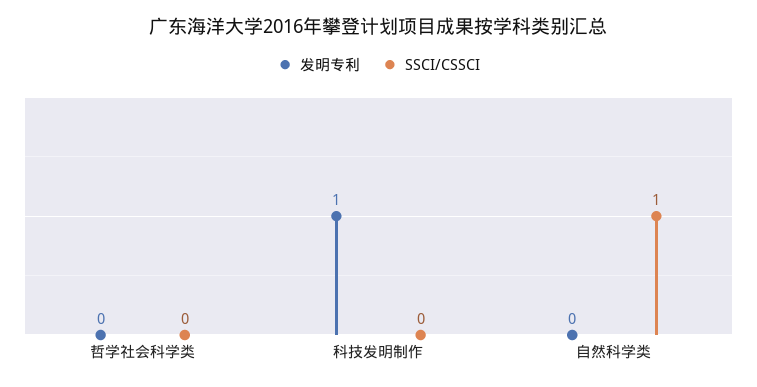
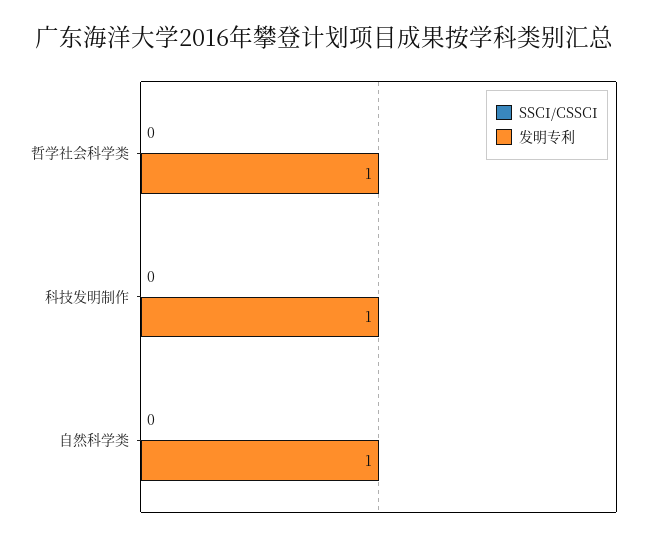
发明专利, 哲学社会科学类: 0 -> 1
发明专利, 自然科学类: 0 -> 1
SSCI/CSSCI, 自然科学类: 1 -> 0

